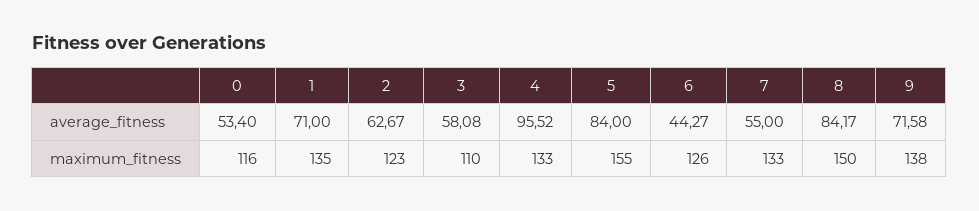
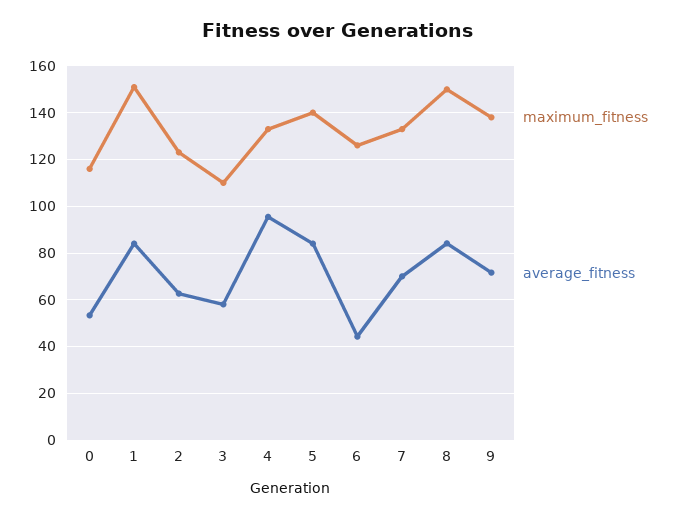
average_fitness, 1: 71 -> 85
average_fitness, 7: 55 -> 70
maximum_fitness, 1: 135 -> 150
maximum_fitness, 5: 155 -> 140

